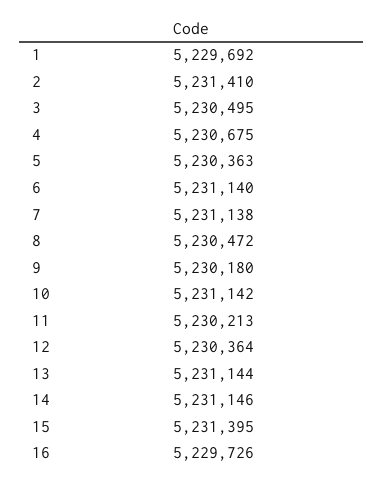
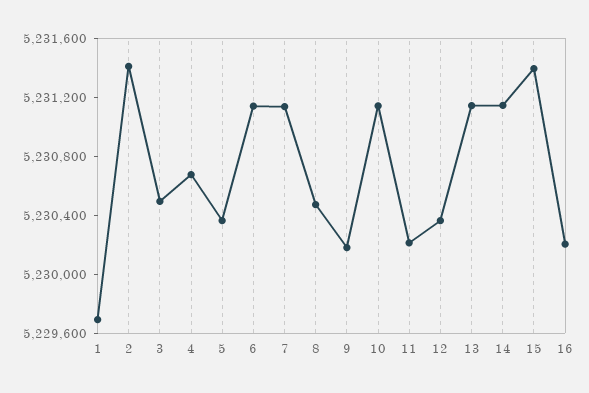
16: 5229726 -> 5230200

